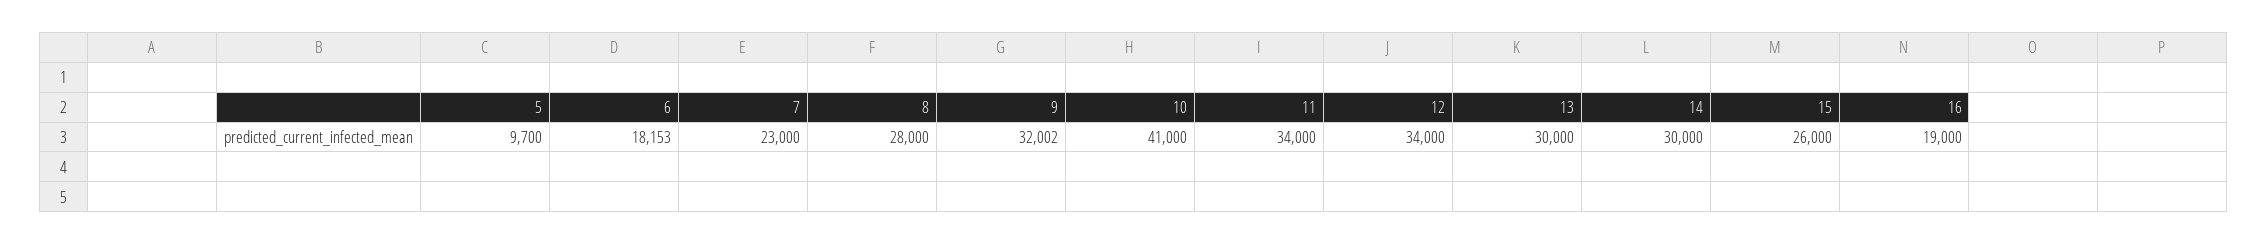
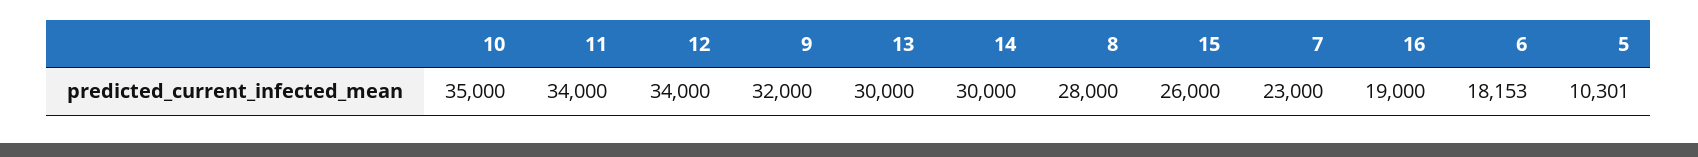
5: 9700 -> 10301
9: 32002 -> 32000
10: 41000 -> 35000

